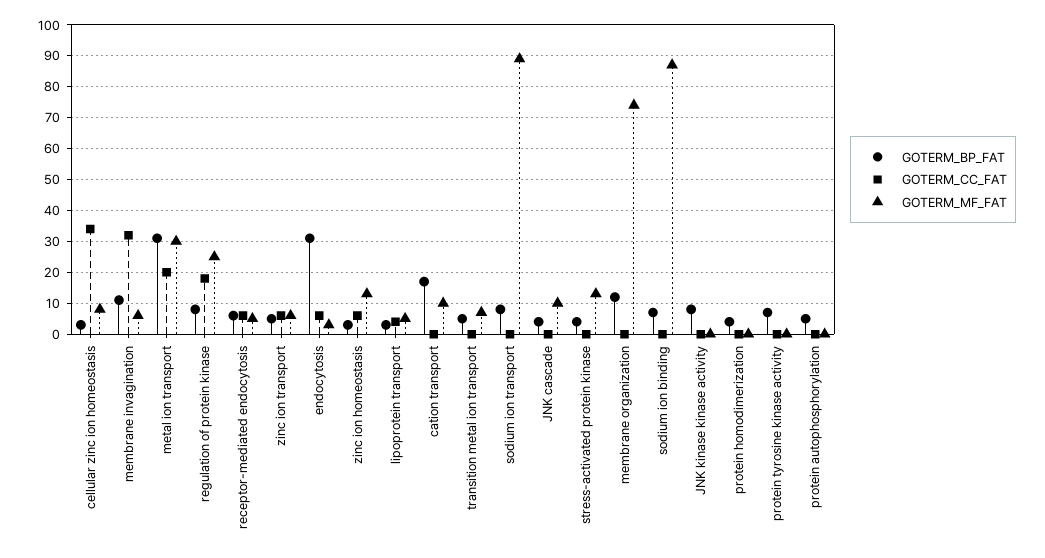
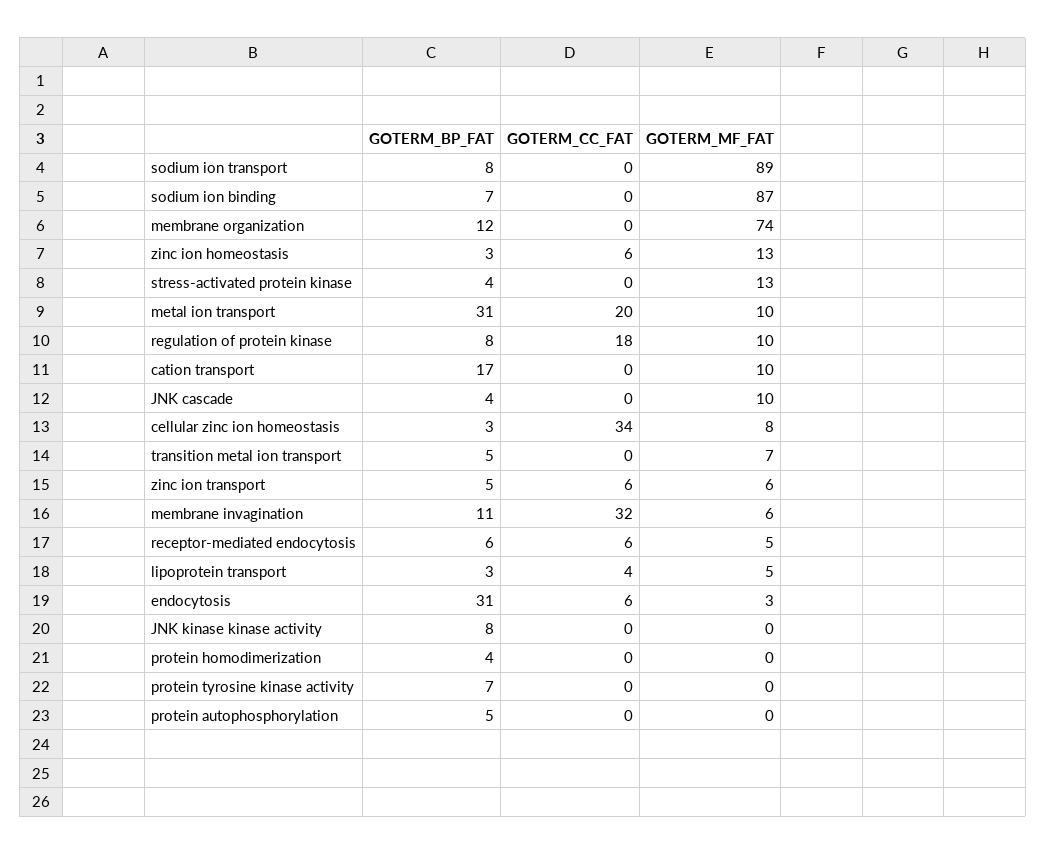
GOTERM_MF_FAT, metal ion transport: 30 -> 10
GOTERM_MF_FAT, regulation of protein kinase: 25 -> 10

